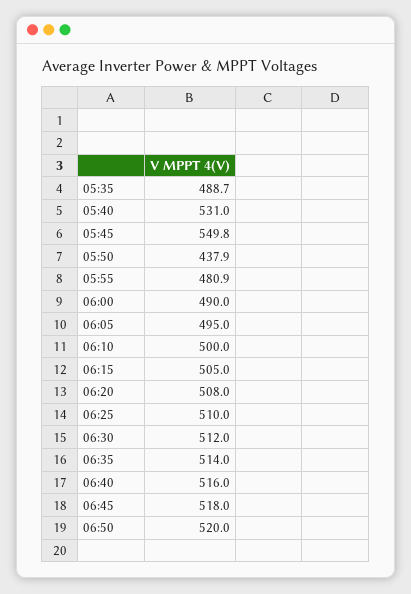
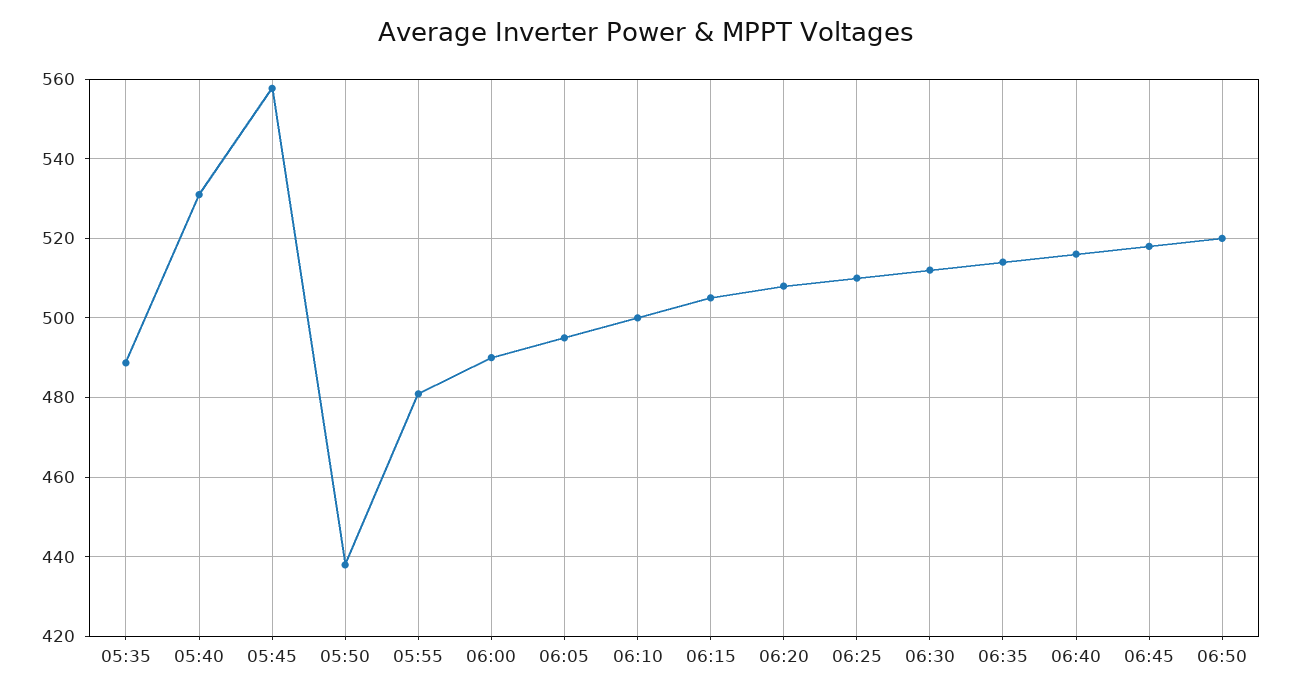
05:45: 549.8 -> 558

